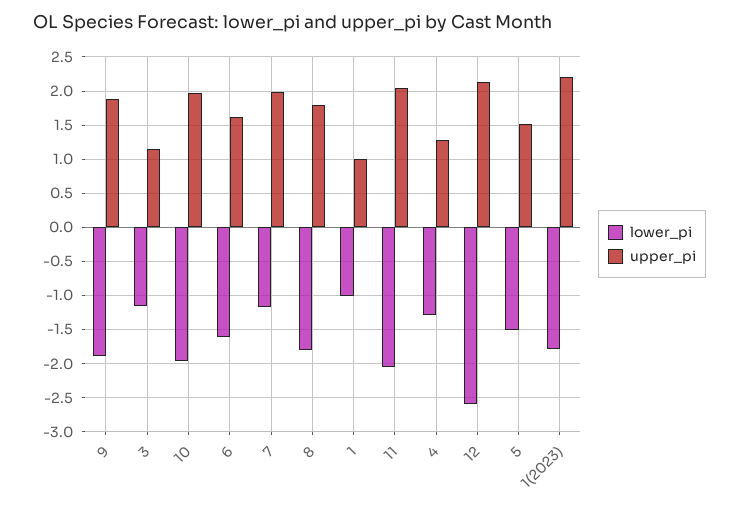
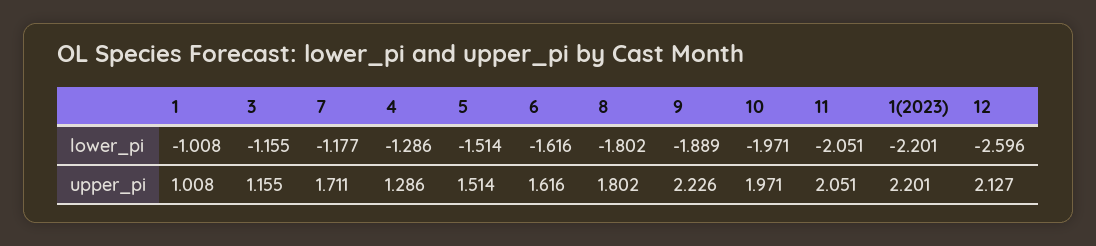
upper_pi, 9: 1.9 -> 2.226
upper_pi, 7: 2 -> 1.711
lower_pi, 1(2023): -1.8 -> -2.201

